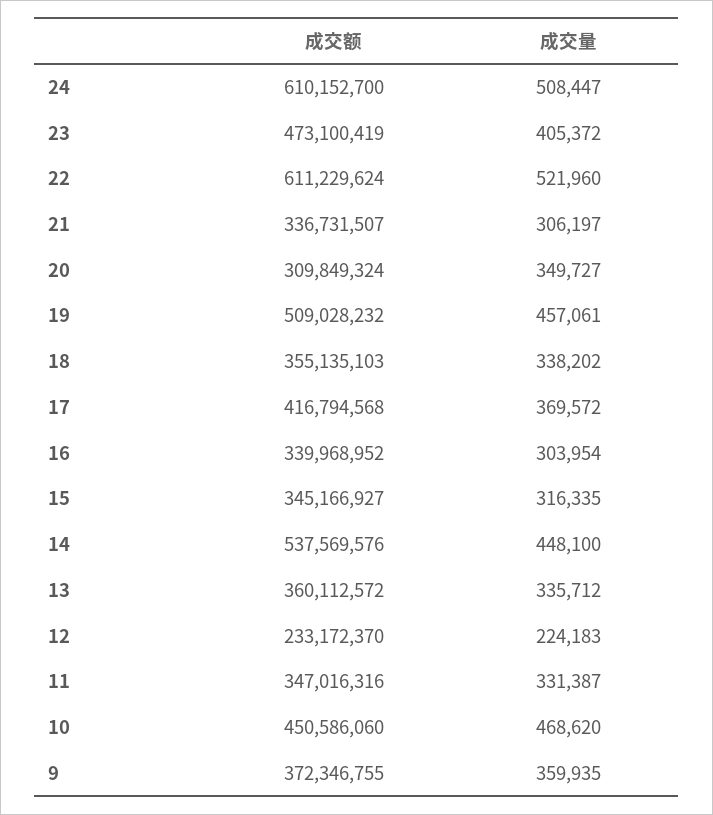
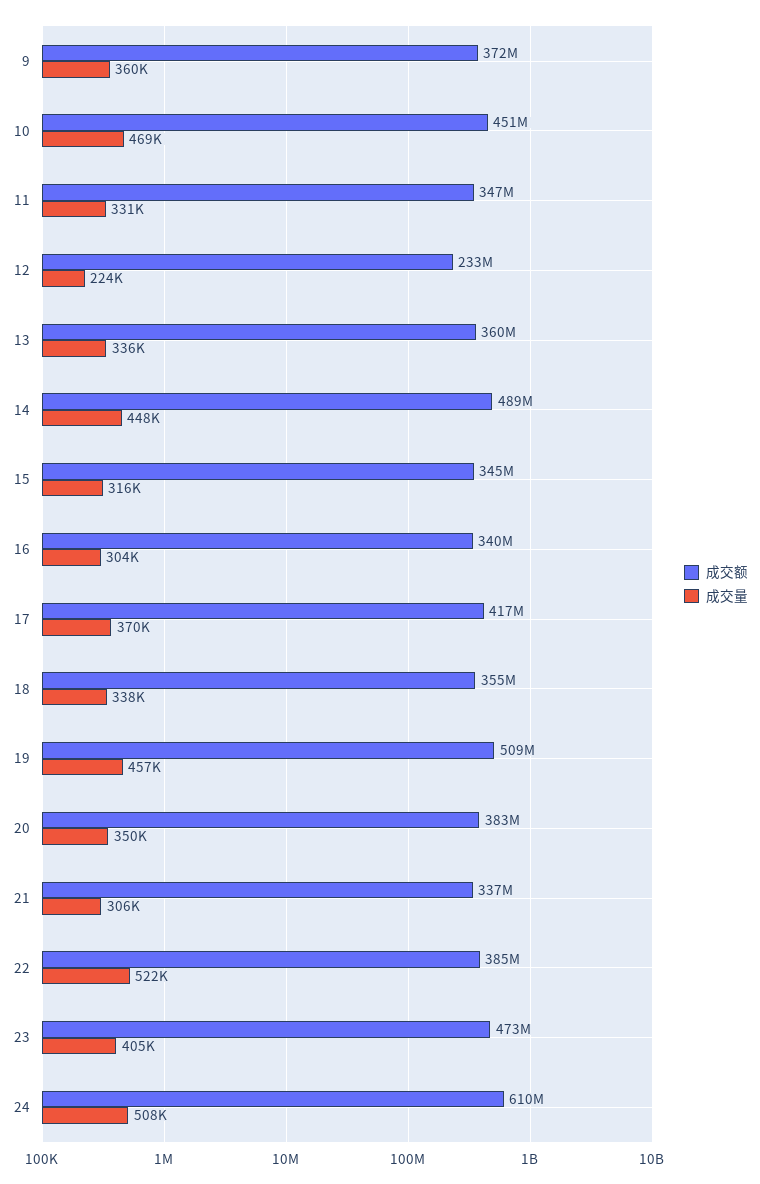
成交额, 22: 611229624 -> 385000000
成交额, 20: 309849324 -> 383000000
成交额, 14: 537569576 -> 489000000

